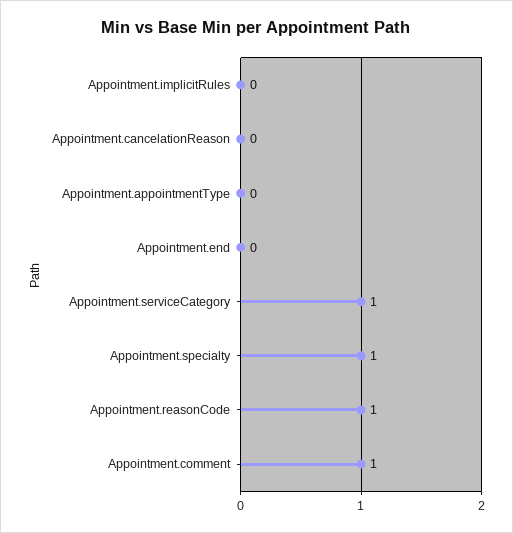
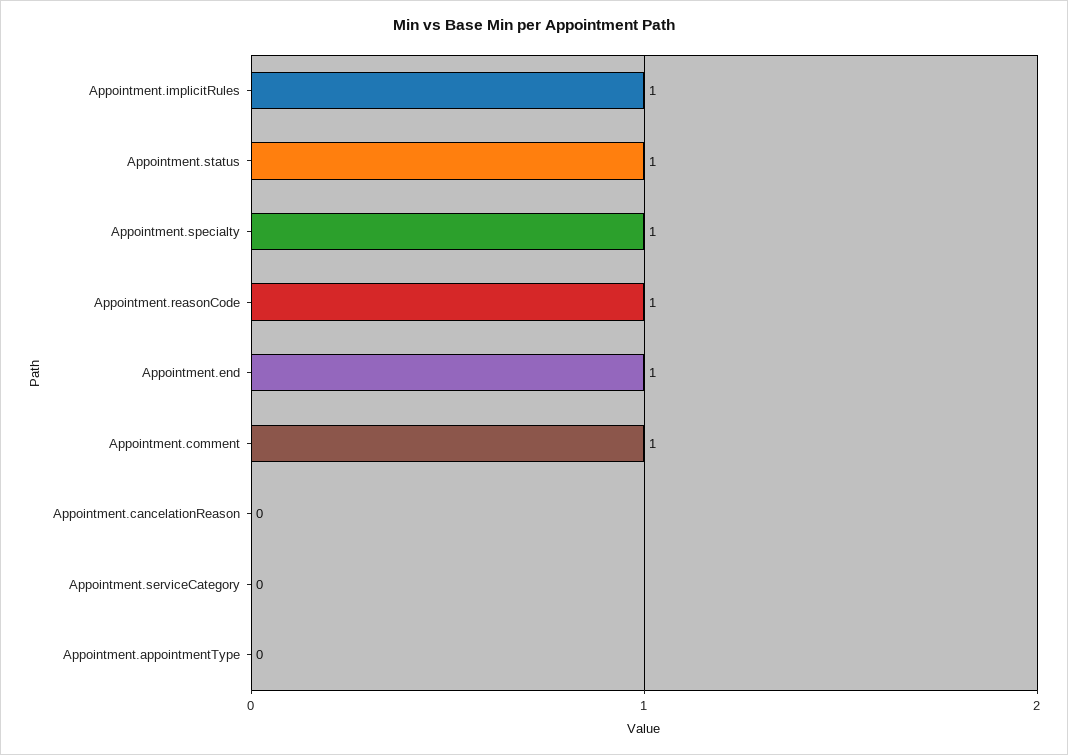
Appointment.implicitRules: 0 -> 1
Appointment.end: 0 -> 1
Appointment.serviceCategory: 1 -> 0
Appointment.status: none -> 1

